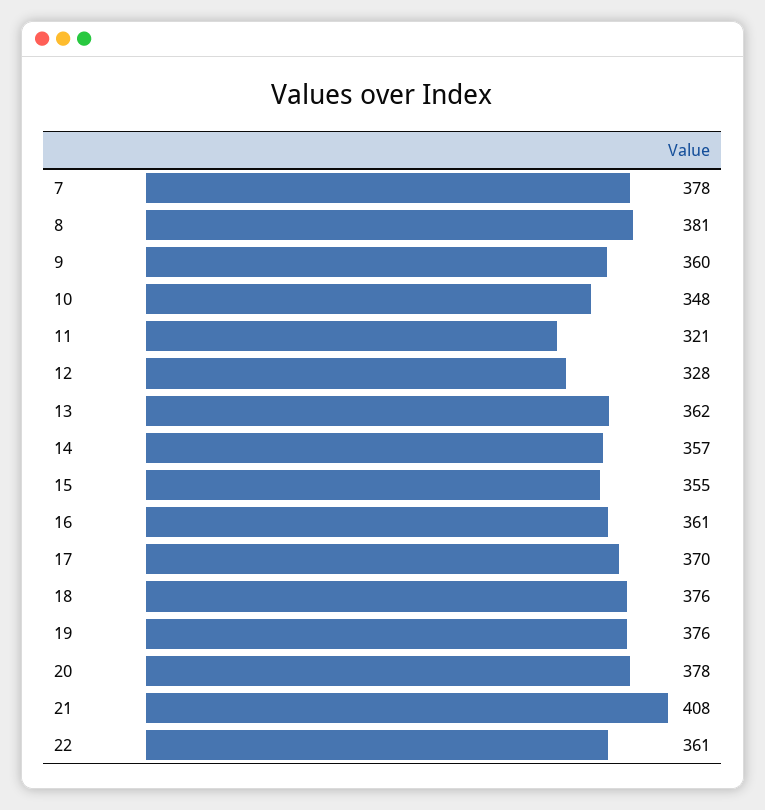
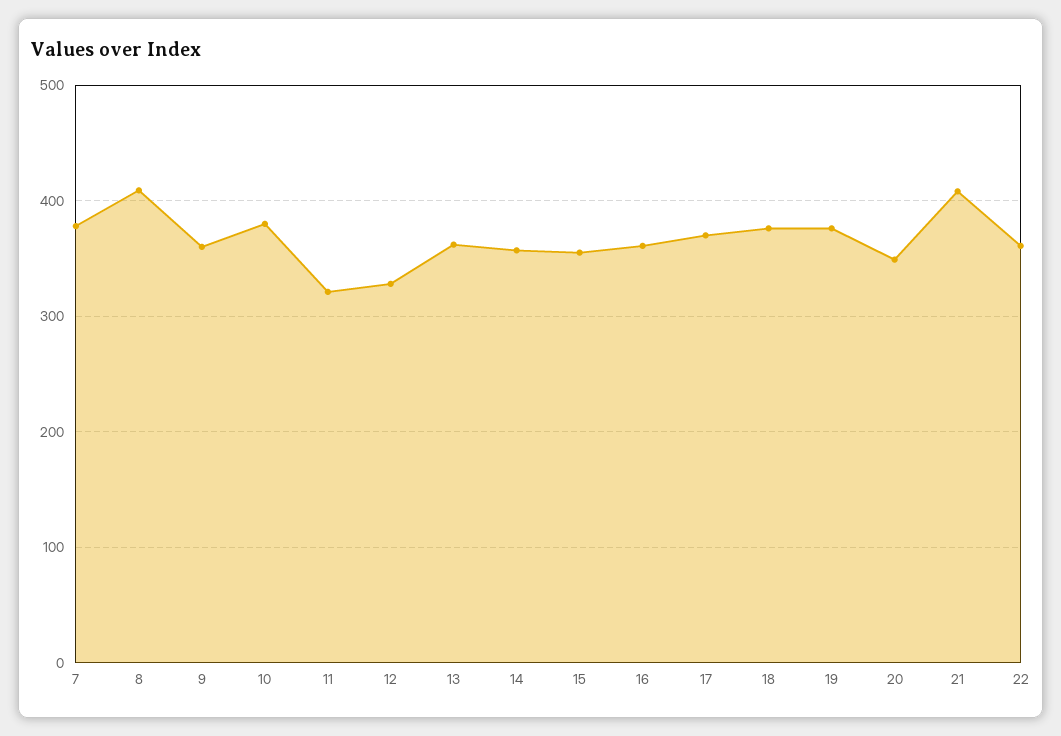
8: 381 -> 410
10: 348 -> 380
20: 378 -> 350

